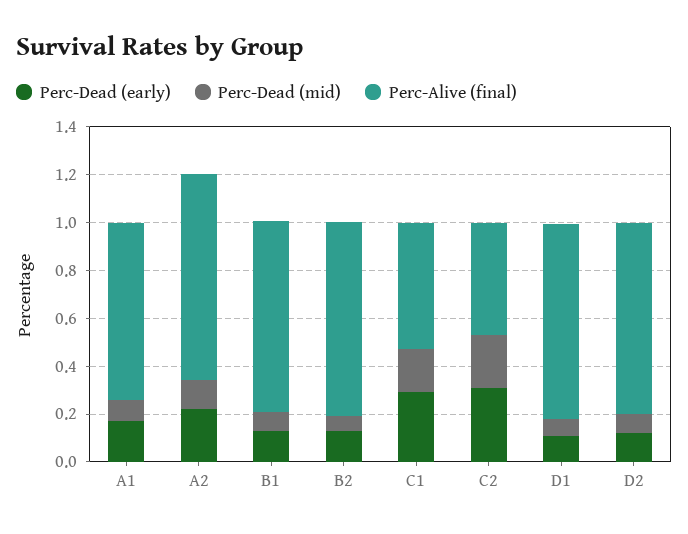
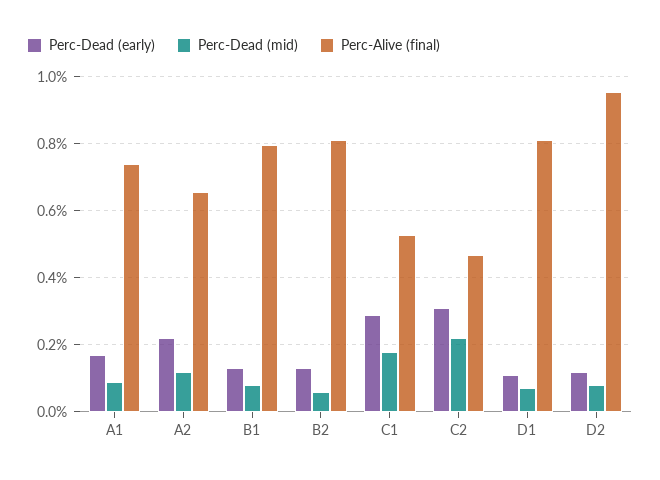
Perc-Alive (final), A2: 0.85 -> 0.66
Perc-Alive (final), D2: 0.8 -> 0.96

